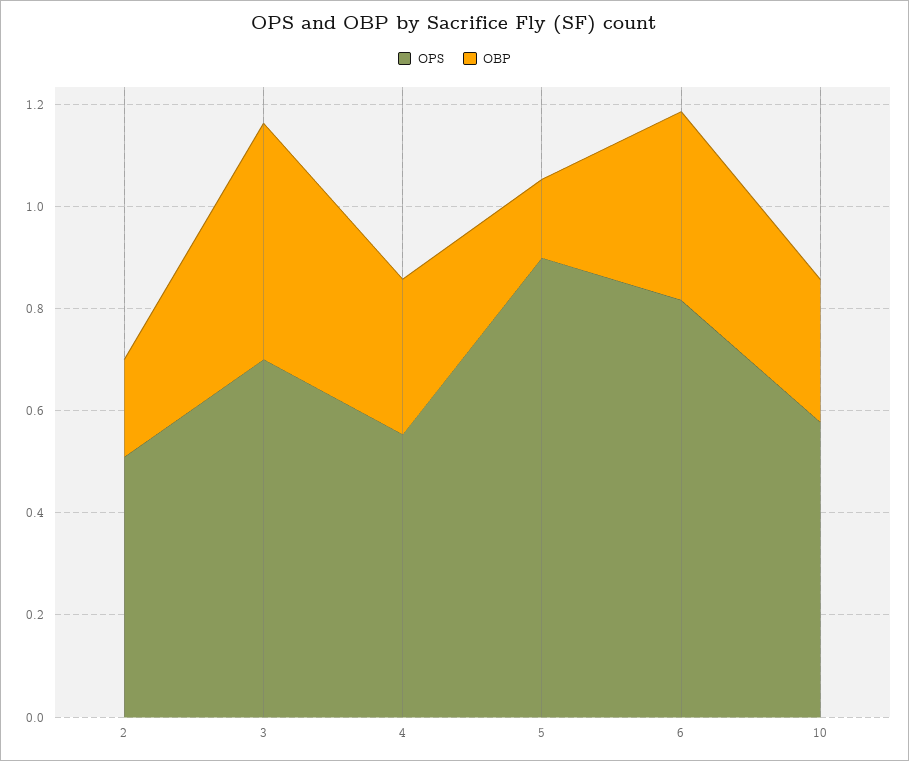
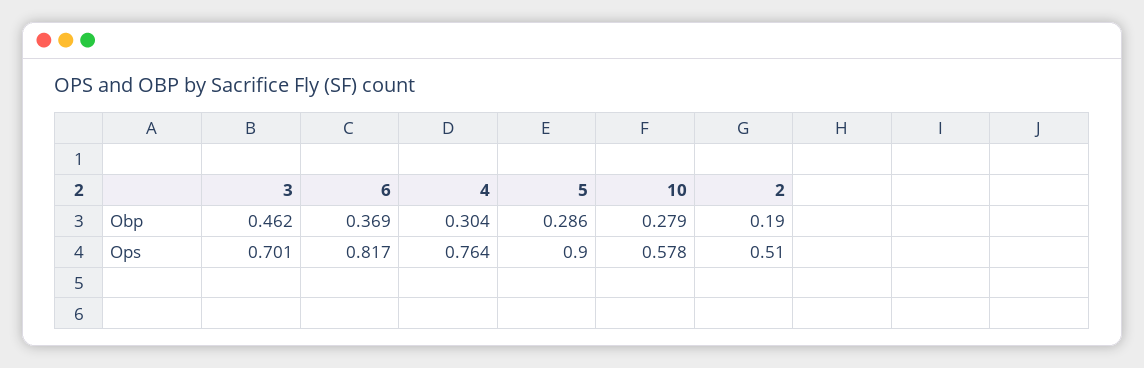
OPS, 4: 0.55 -> 0.764
OBP, 5: 0.15 -> 0.286

